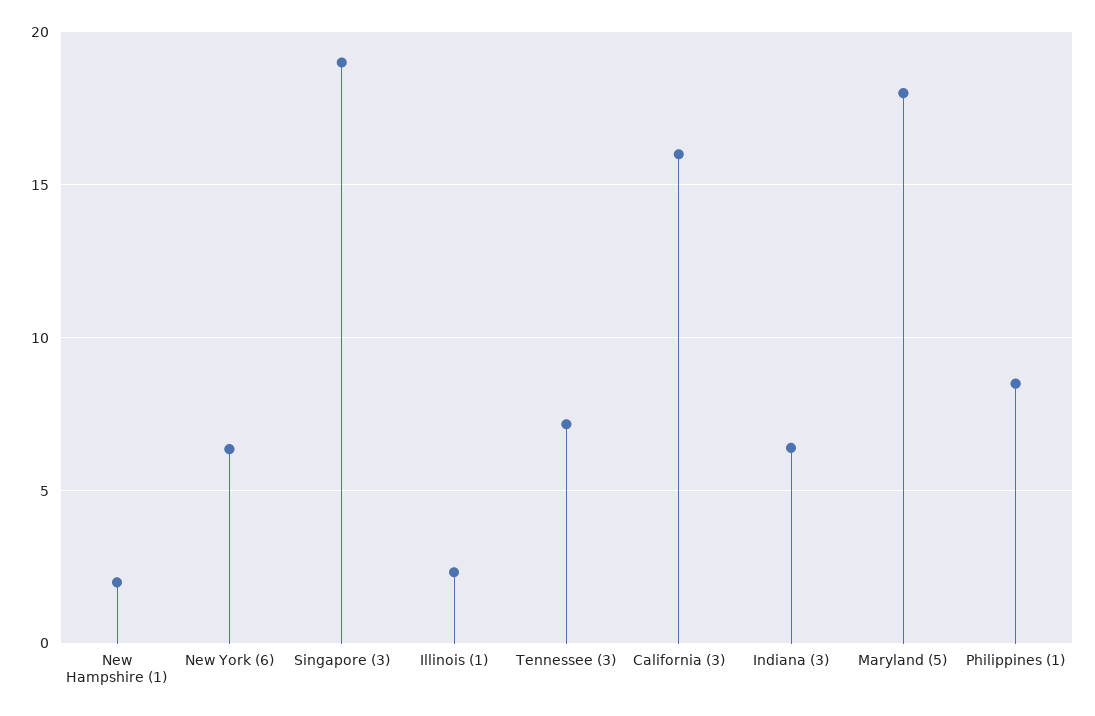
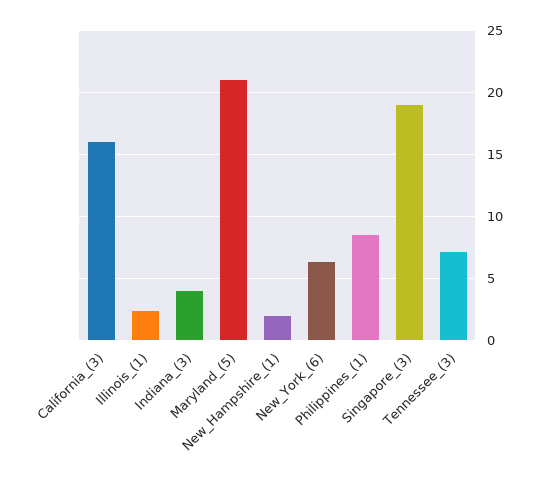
Indiana (3): 6.5 -> 4
Maryland (5): 18 -> 21

